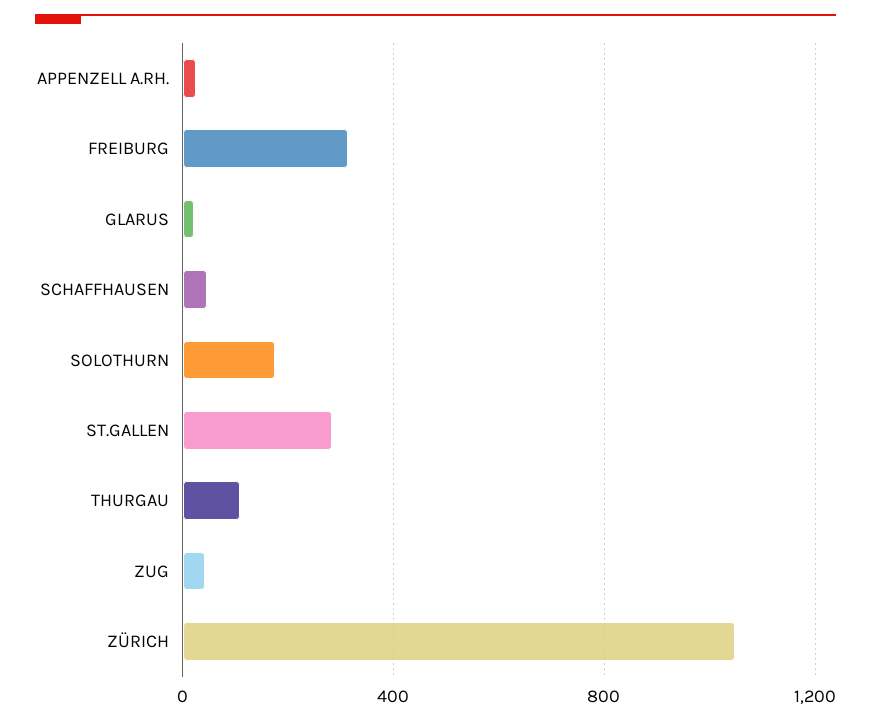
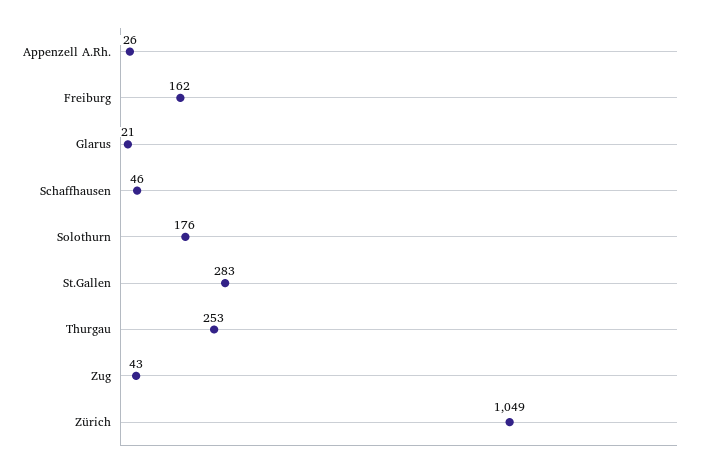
FREIBURG: 300 -> 162
THURGAU: 100 -> 253

